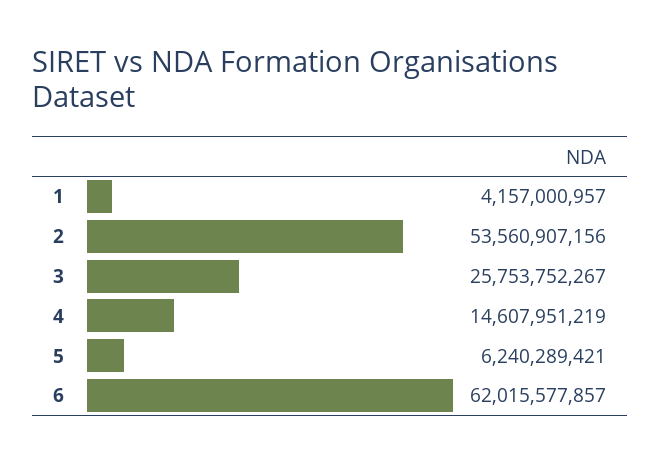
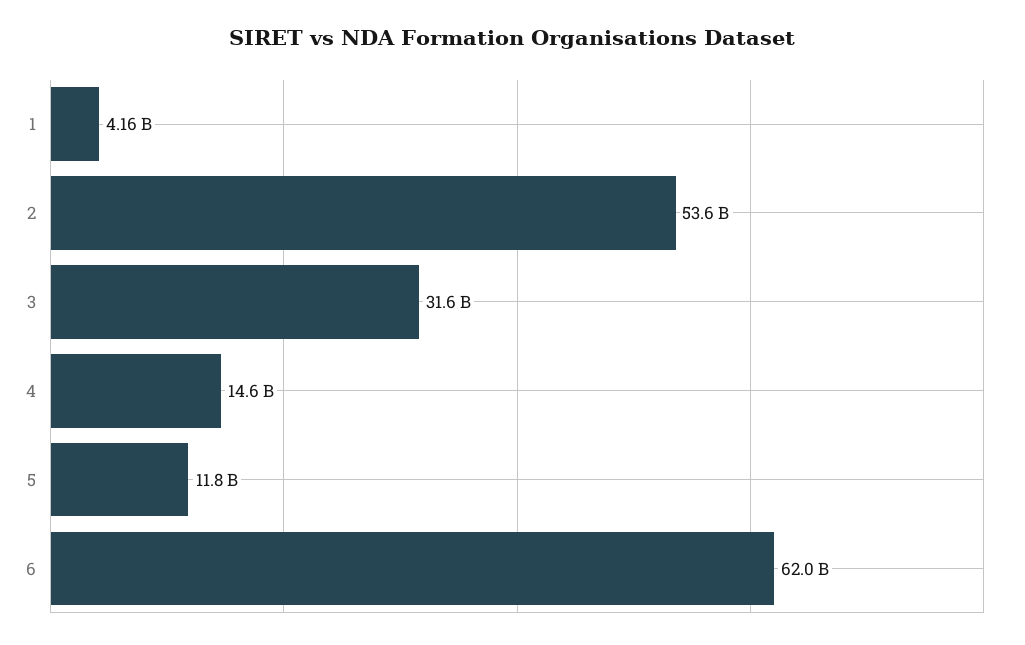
3: 25753752267 -> 31600000000
5: 6240289421 -> 11800000000

